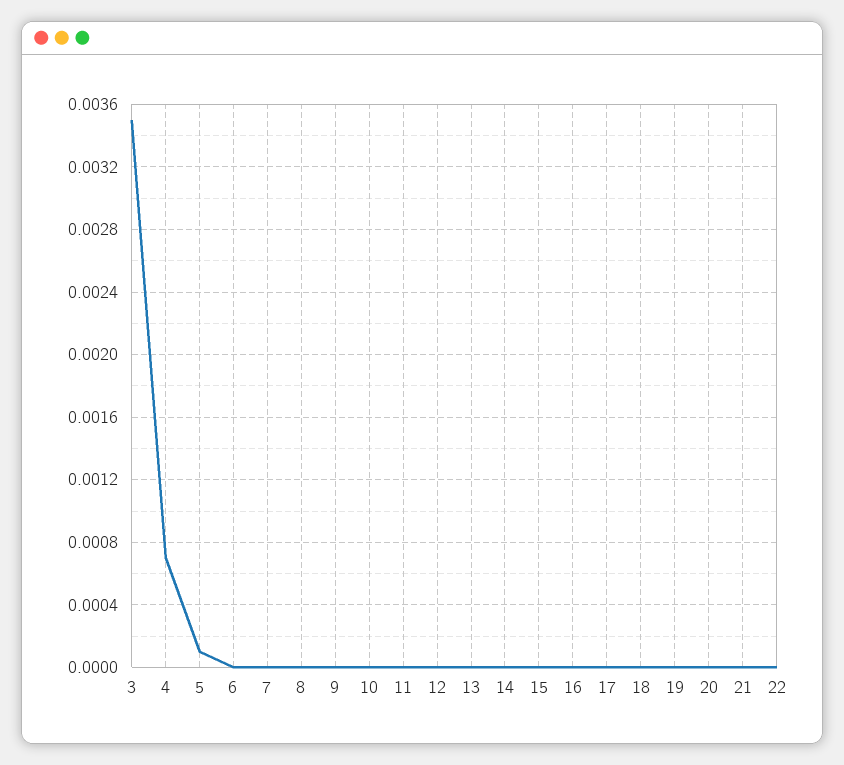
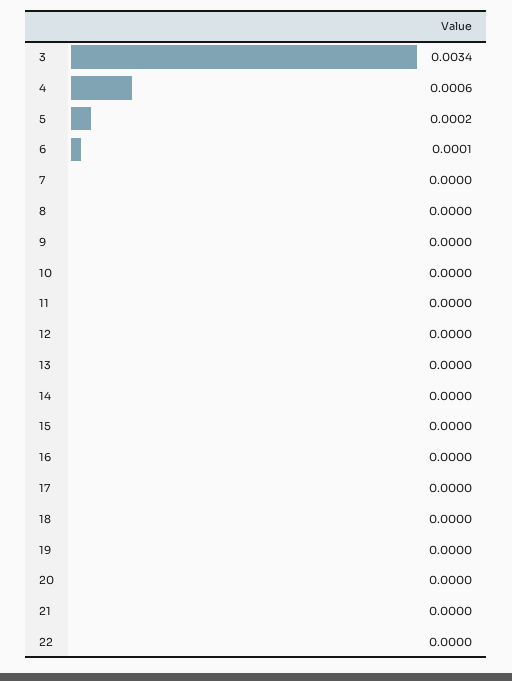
3: 0.0035 -> 0.0034
4: 0.0007 -> 0.0006
5: 0.0001 -> 0.0002
6: 0 -> 0.0001

